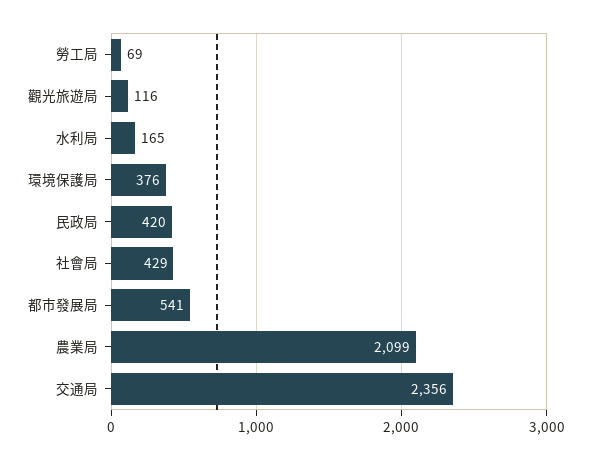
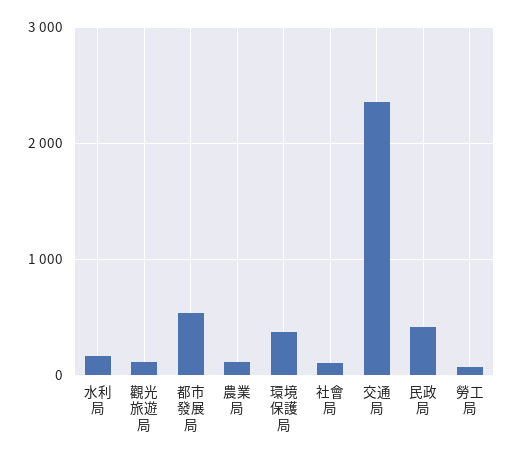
社會局: 429 -> 100
農業局: 2099 -> 100

